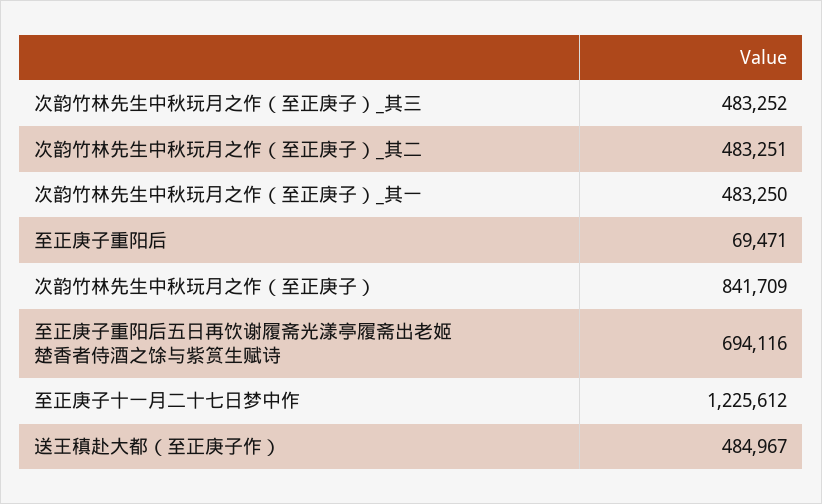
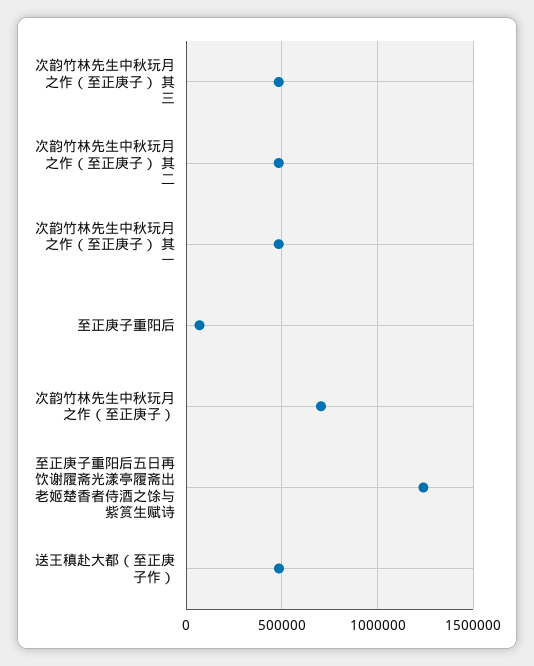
次韵竹林先生中秋玩月之作（至正庚子）: 841709 -> 700000
至正庚子重阳后五日再饮谢履斋光漾亭履斋出老姬楚香者侍酒之馀与紫筼生赋诗: 694116 -> 1250000
至正庚子十一月二十七日梦中作: 1225612 -> none

